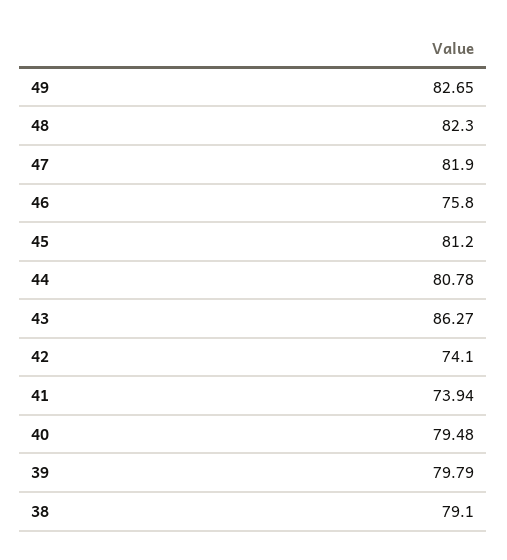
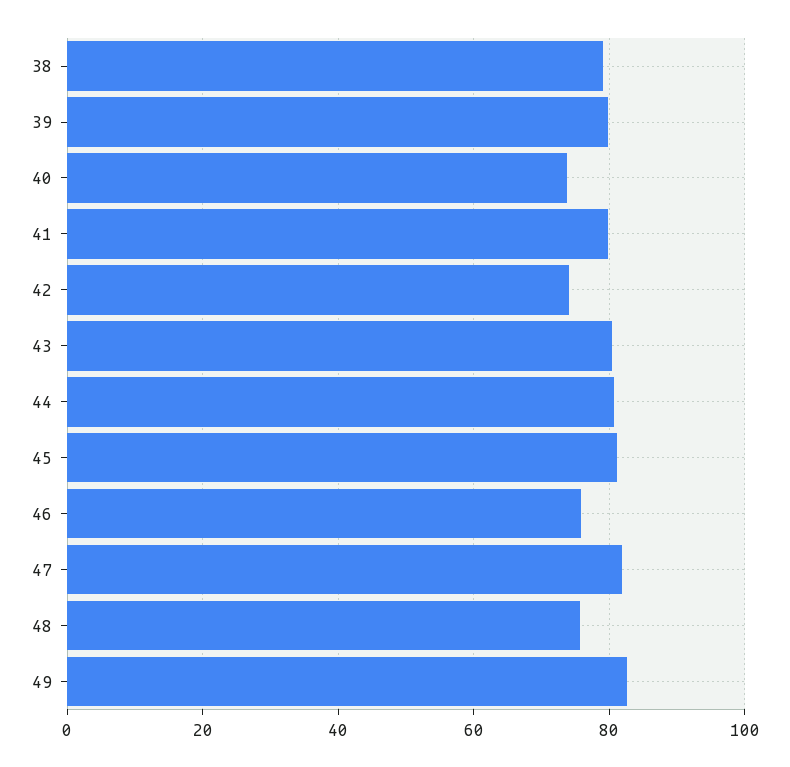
48: 82.3 -> 76
43: 86.27 -> 80
41: 73.94 -> 80
40: 79.48 -> 74

